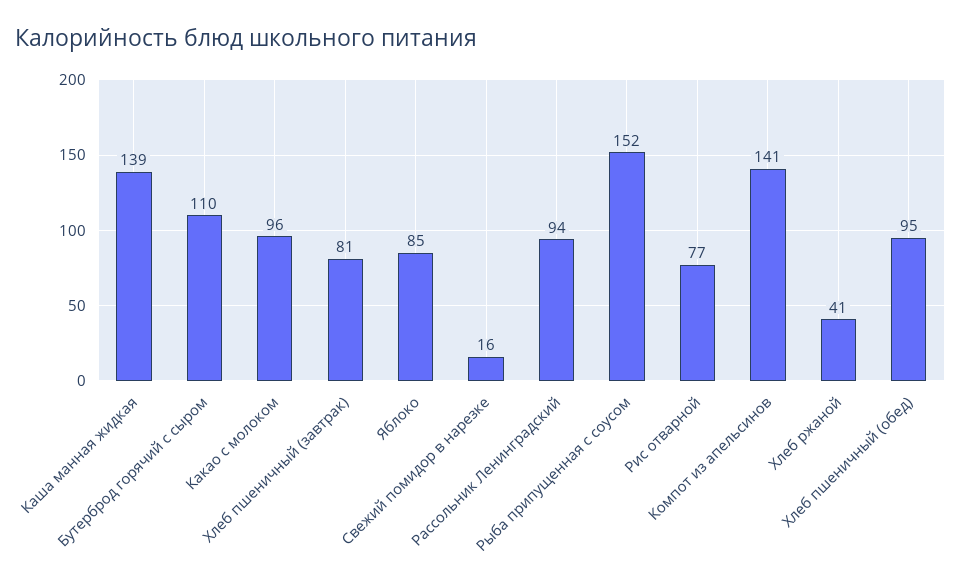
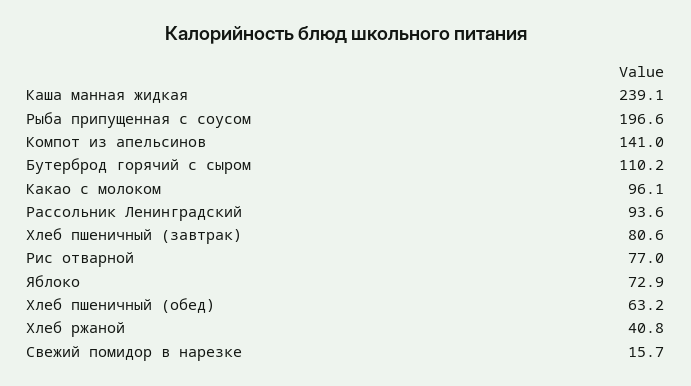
Каша манная жидкая: 139 -> 239.1
Яблоко: 85 -> 72.9
Рыба припущенная с соусом: 152 -> 196.6
Хлеб пшеничный (обед): 95 -> 63.2

